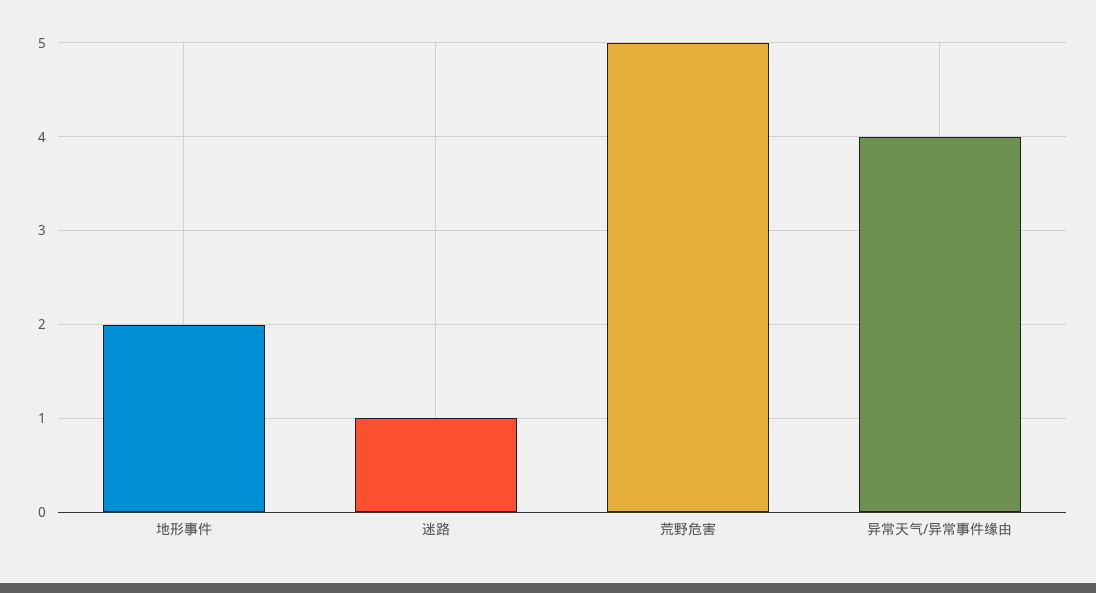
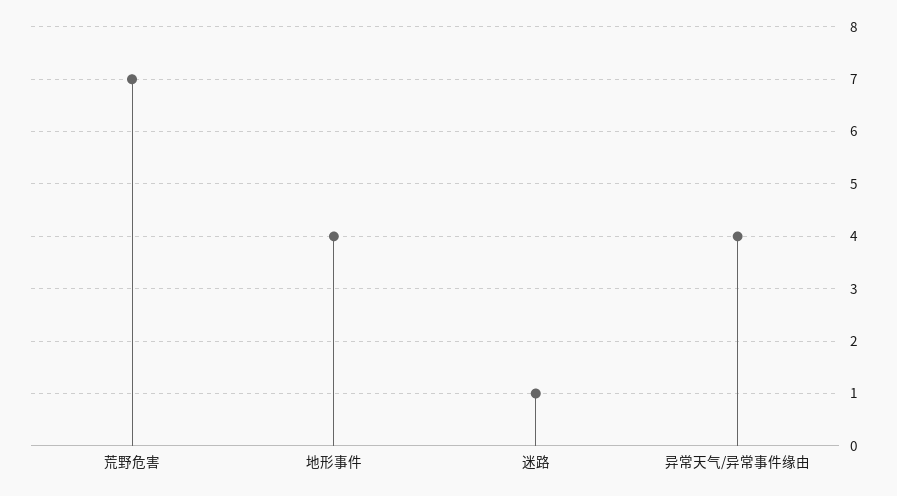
地形事件: 2 -> 4
荒野危害: 5 -> 7

